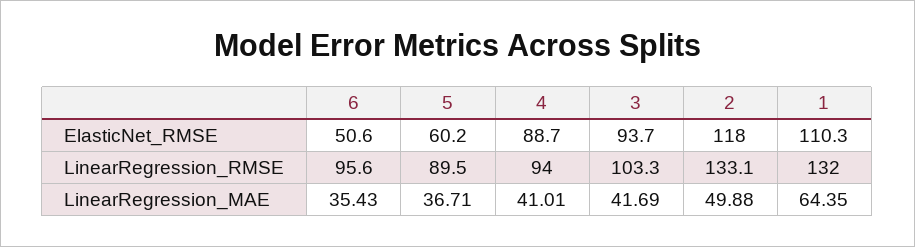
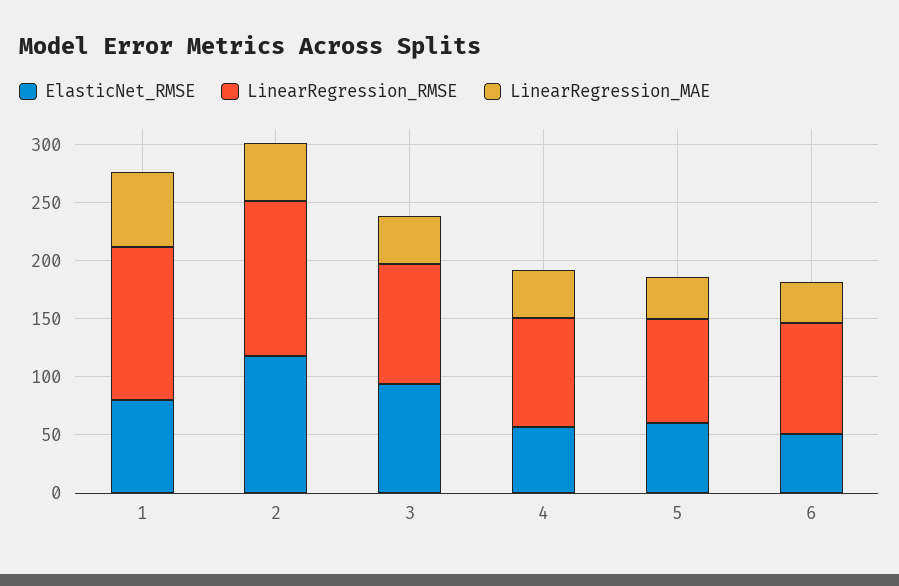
ElasticNet_RMSE, 4: 88.7 -> 60
ElasticNet_RMSE, 1: 110.3 -> 80

